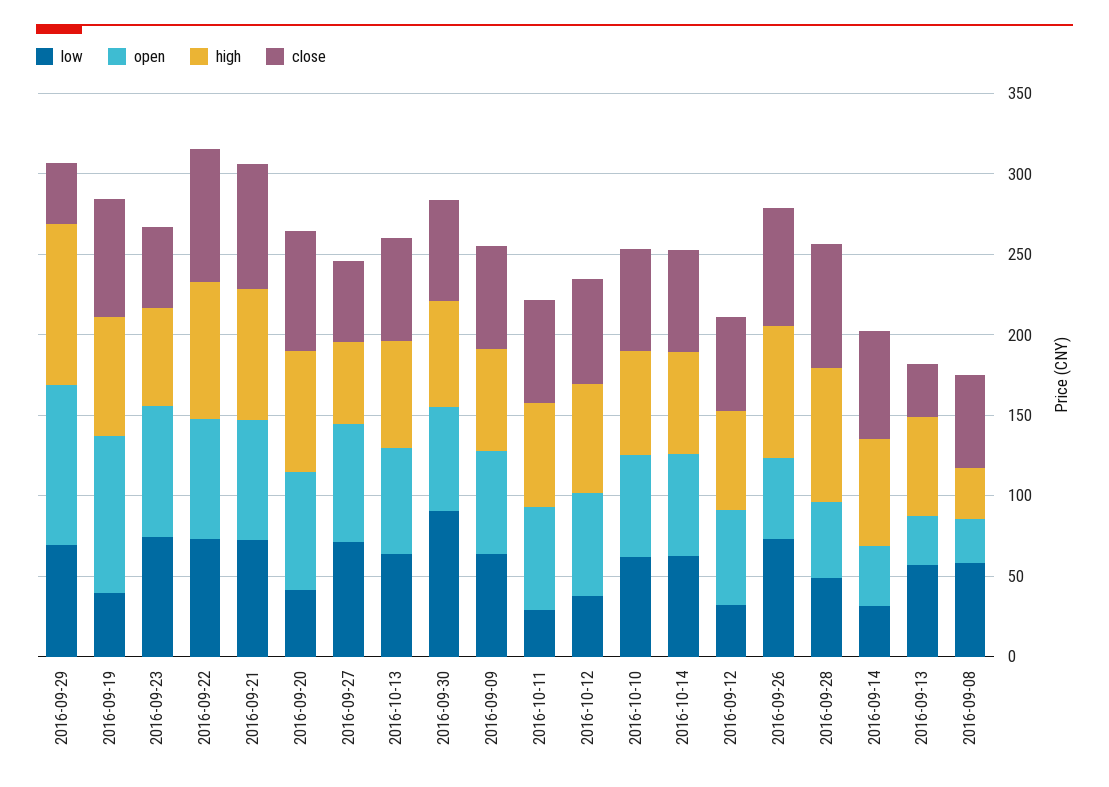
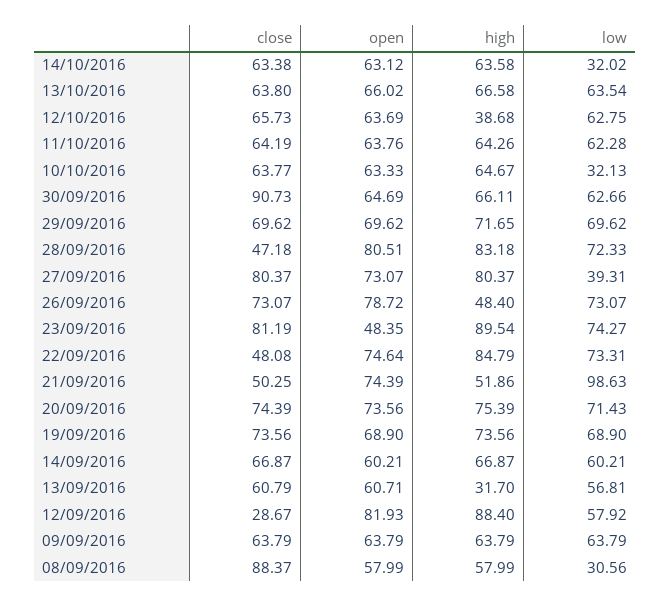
open, 2016-09-29: 100 -> 69.62
high, 2016-09-29: 100 -> 71.65
close, 2016-09-29: 40 -> 69.62
low, 2016-09-19: 40 -> 68.9
open, 2016-09-19: 100 -> 68.9
open, 2016-09-23: 80 -> 48.35
high, 2016-09-23: 60 -> 89.54
close, 2016-09-23: 50 -> 81.19
close, 2016-09-22: 80 -> 48.08
low, 2016-09-21: 70 -> 98.63
high, 2016-09-21: 80 -> 51.86
close, 2016-09-21: 80 -> 50.25
low, 2016-09-20: 40 -> 71.43
low, 2016-09-27: 70 -> 39.31
high, 2016-09-27: 50 -> 80.37
close, 2016-09-27: 50 -> 80.37
low, 2016-09-30: 90 -> 62.66
close, 2016-09-30: 60 -> 90.73
low, 2016-10-11: 30 -> 62.28
low, 2016-10-12: 40 -> 62.75
high, 2016-10-12: 70 -> 38.68
low, 2016-10-10: 60 -> 32.13
low, 2016-10-14: 60 -> 32.02
low, 2016-09-12: 30 -> 57.92
open, 2016-09-12: 60 -> 81.93
high, 2016-09-12: 60 -> 88.4
close, 2016-09-12: 60 -> 28.67
open, 2016-09-26: 50 -> 78.72
high, 2016-09-26: 80 -> 48.4
low, 2016-09-28: 50 -> 72.33
open, 2016-09-28: 50 -> 80.51
close, 2016-09-28: 80 -> 47.18
low, 2016-09-14: 30 -> 60.21
open, 2016-09-14: 40 -> 60.21
open, 2016-09-13: 30 -> 60.71
high, 2016-09-13: 60 -> 31.7
close, 2016-09-13: 30 -> 60.79
low, 2016-09-08: 60 -> 30.56
open, 2016-09-08: 30 -> 57.99
high, 2016-09-08: 30 -> 57.99
close, 2016-09-08: 60 -> 88.37

